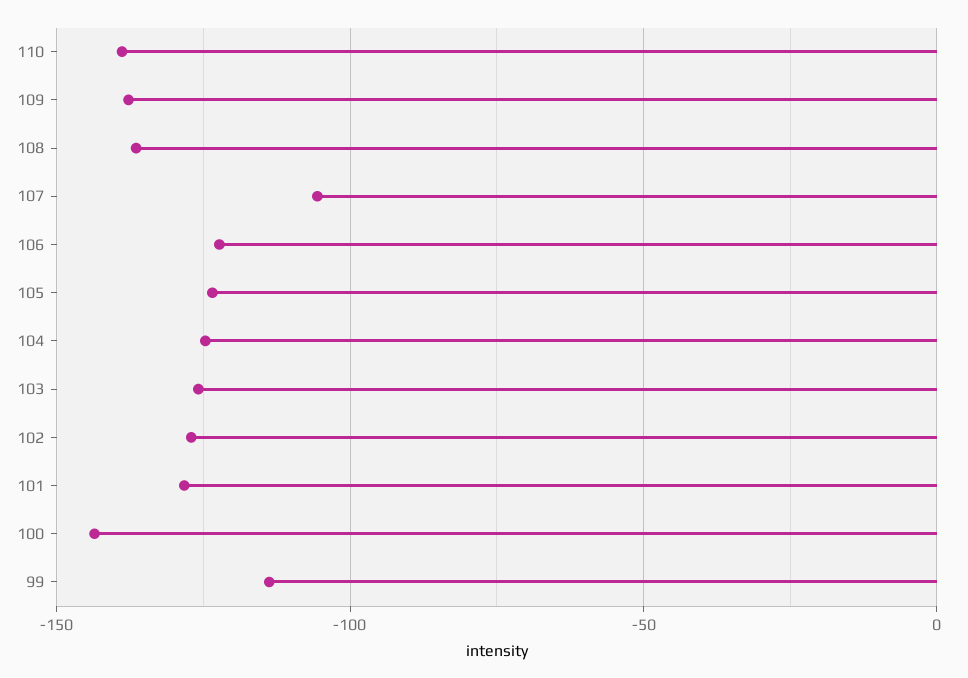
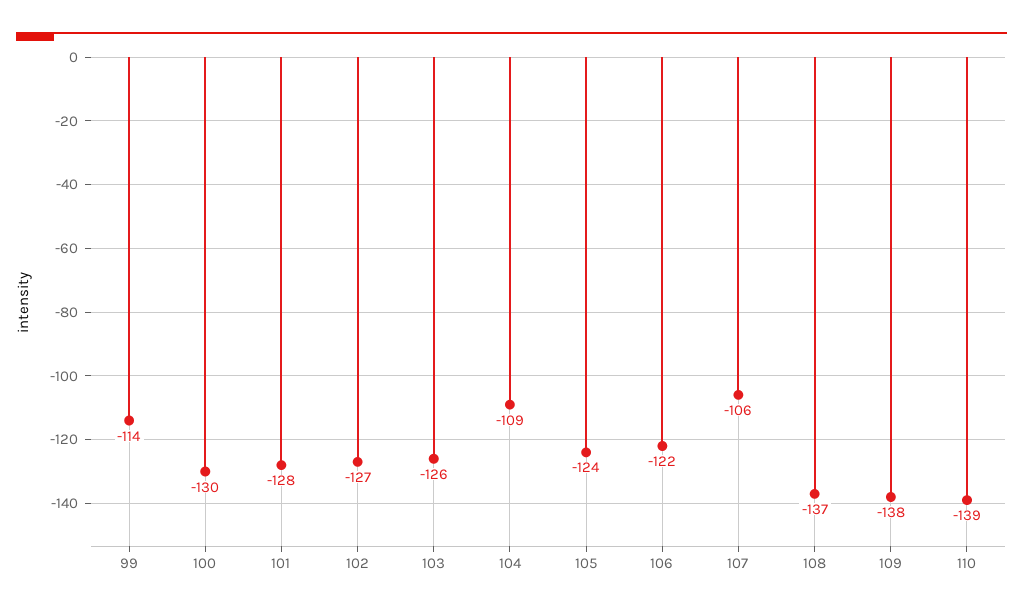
104: -125 -> -109
100: -145 -> -130

